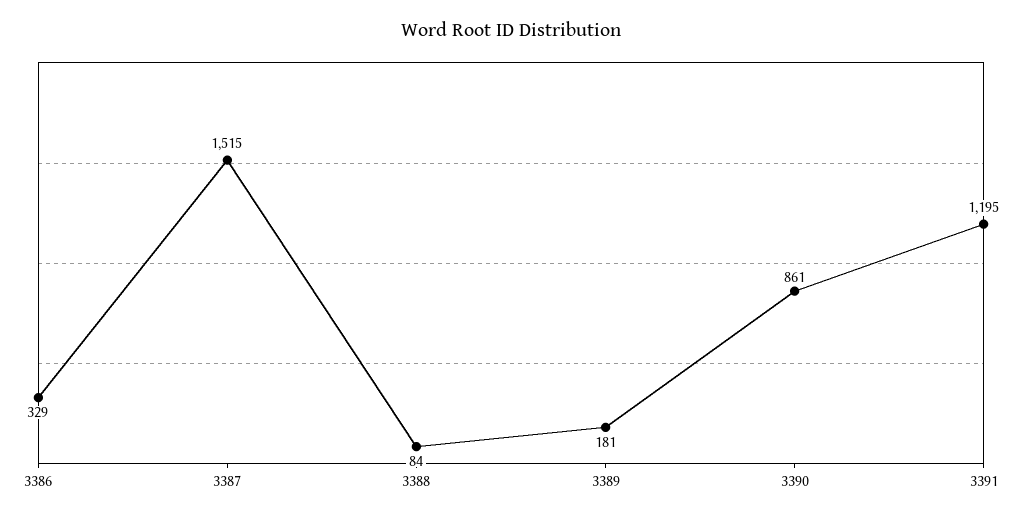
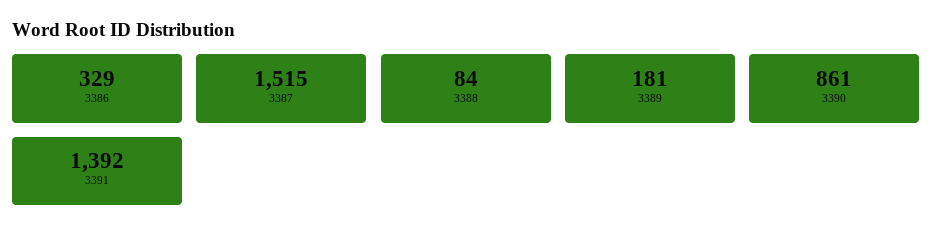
3391: 1195 -> 1392

